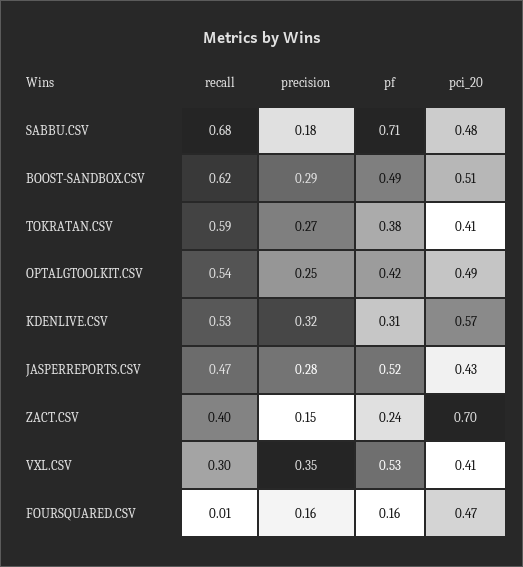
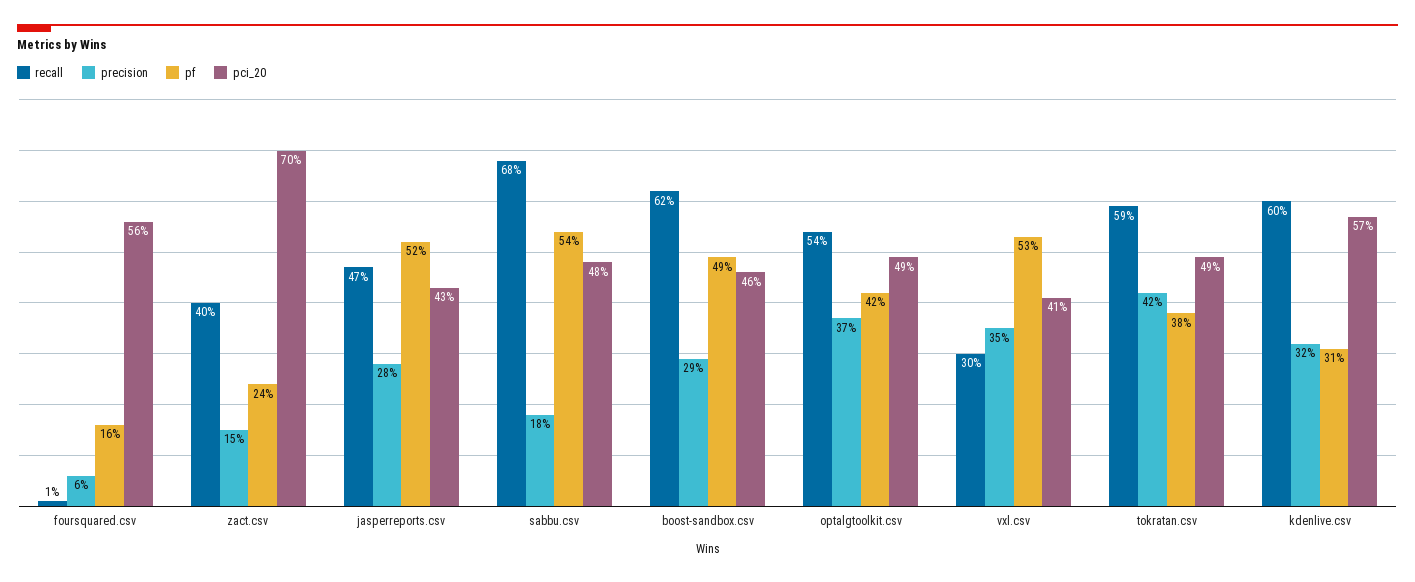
pf, SABBU.CSV: 0.71 -> 0.54
pci_20, BOOST-SANDBOX.CSV: 0.51 -> 0.46
precision, TOKRATAN.CSV: 0.27 -> 0.42
pci_20, TOKRATAN.CSV: 0.41 -> 0.49
precision, OPTALGTOOLKIT.CSV: 0.25 -> 0.37
recall, KDENLIVE.CSV: 0.53 -> 0.6
precision, FOURSQUARED.CSV: 0.16 -> 0.06
pci_20, FOURSQUARED.CSV: 0.47 -> 0.56

